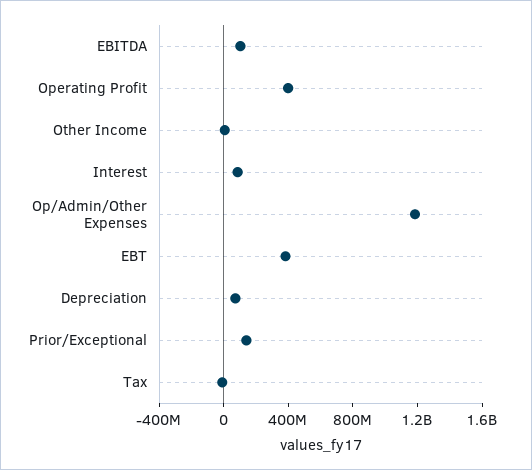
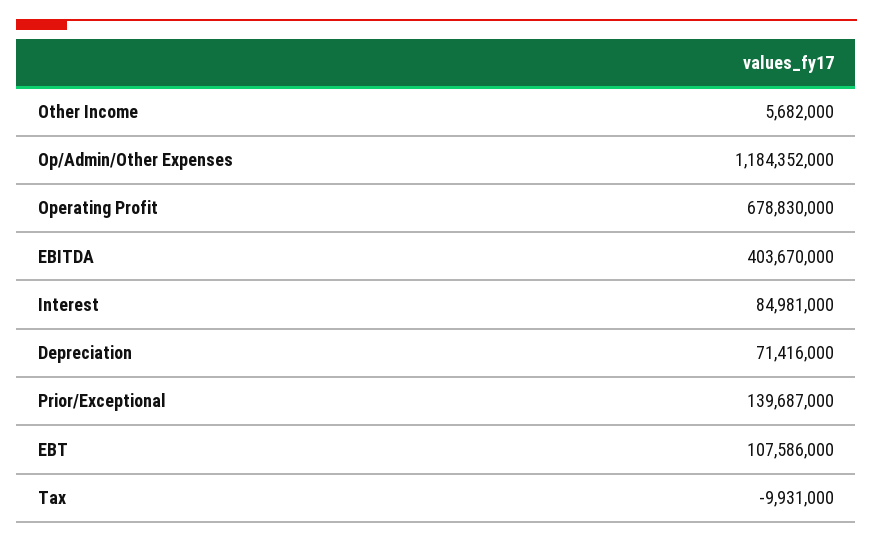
EBITDA: 100000000 -> 403670000
Operating Profit: 400000000 -> 678830000
EBT: 400000000 -> 107586000

